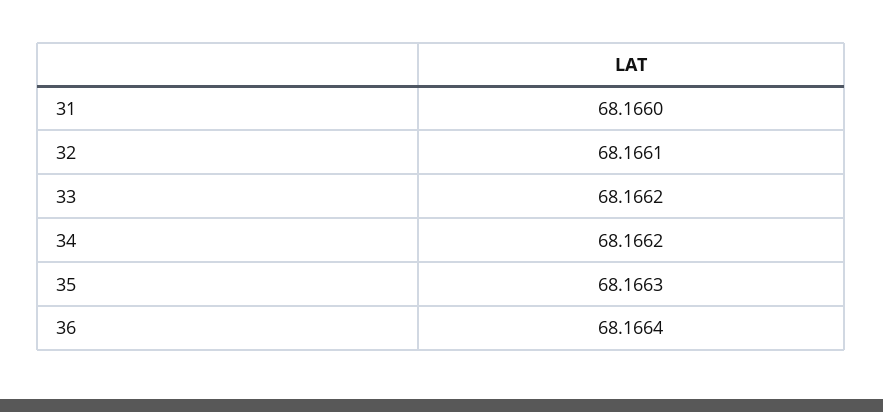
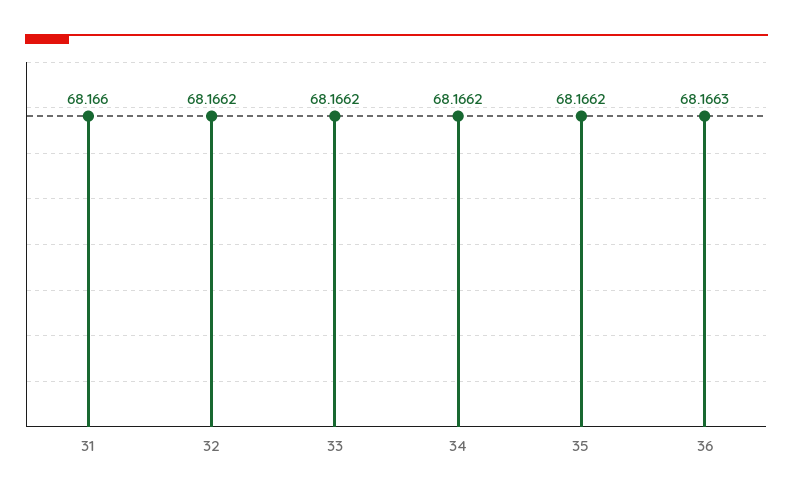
32: 68.1661 -> 68.1662
35: 68.1663 -> 68.1662
36: 68.1664 -> 68.1663

